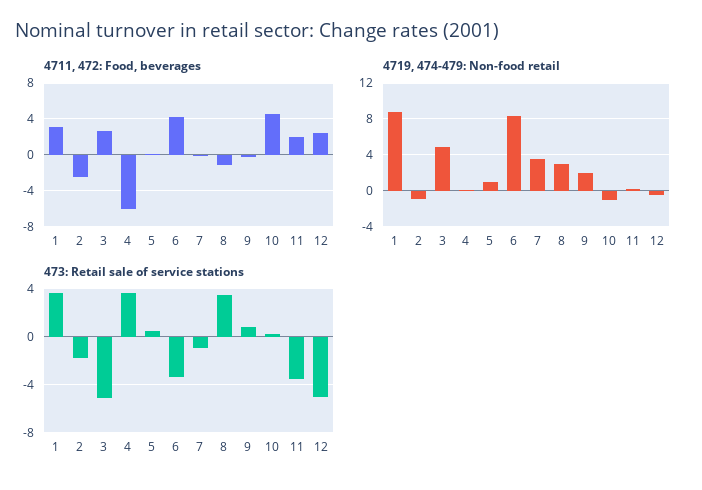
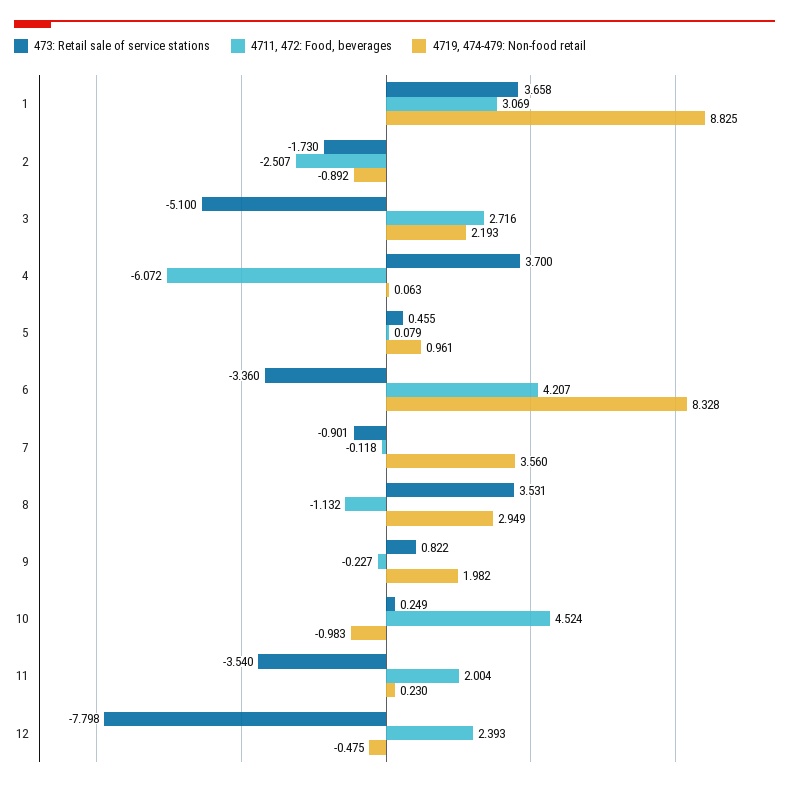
4719, 474-479: Non-food retail, 3: 5 -> 2.193
473: Retail sale of service stations, 12: -5 -> -7.798

